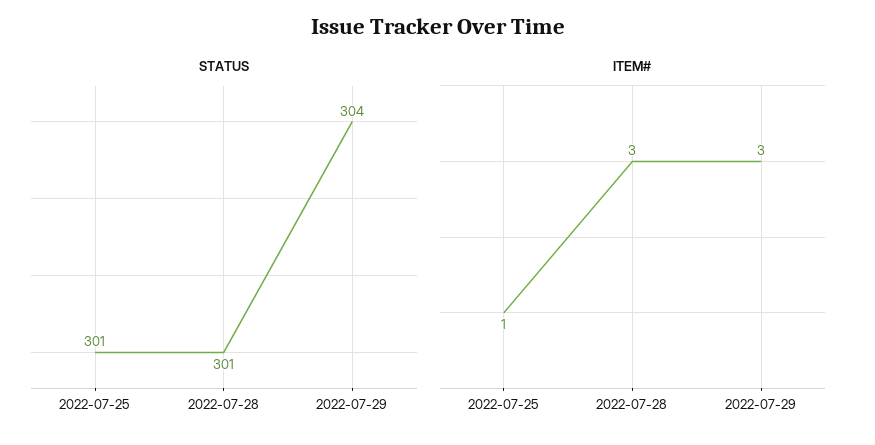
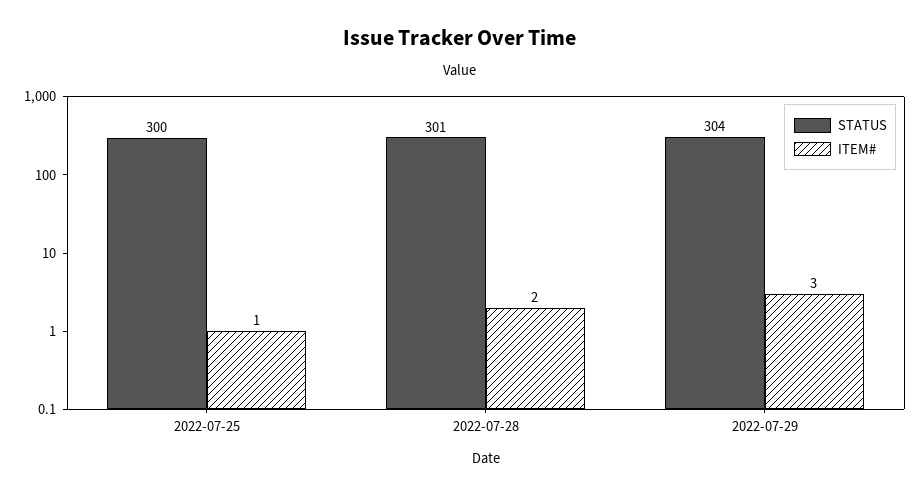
STATUS, 2022-07-25: 301 -> 300
ITEM#, 2022-07-28: 3 -> 2

